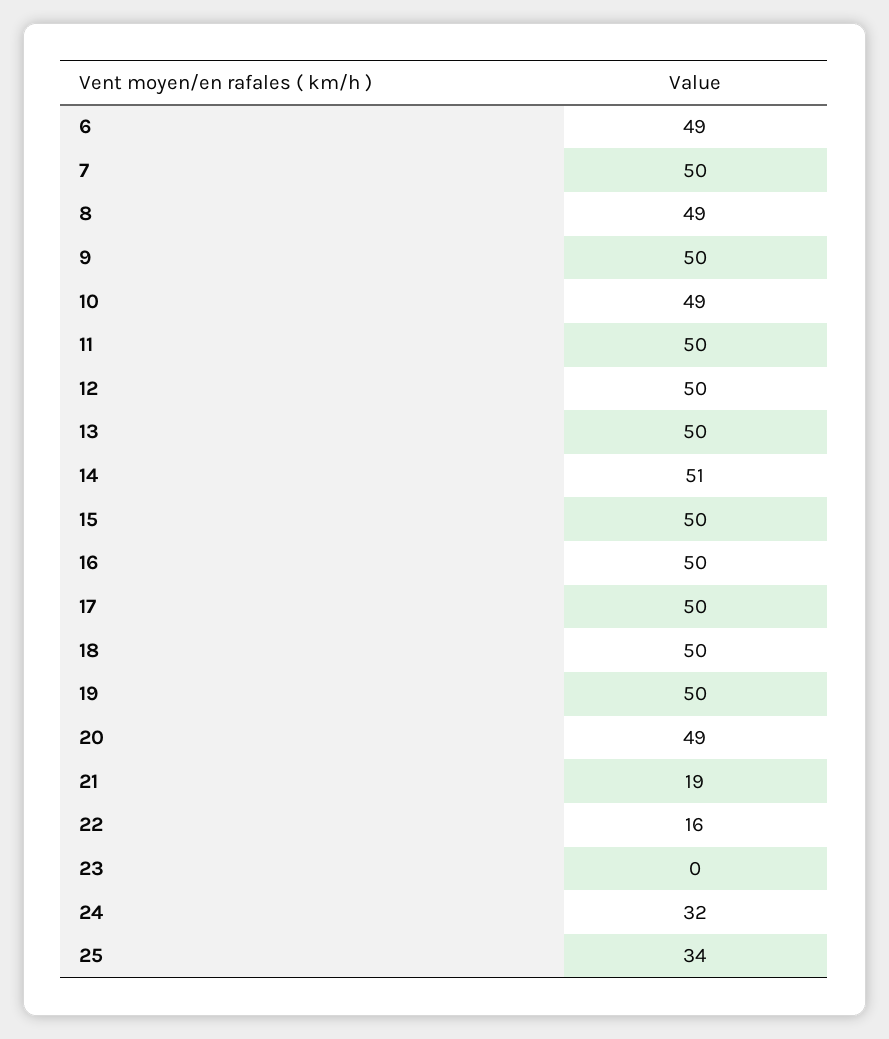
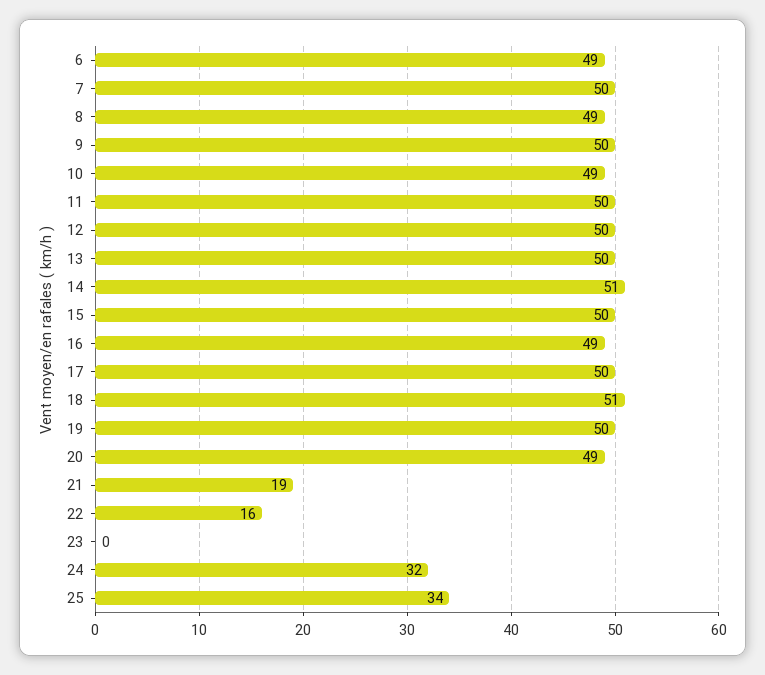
16: 50 -> 49
18: 50 -> 51

